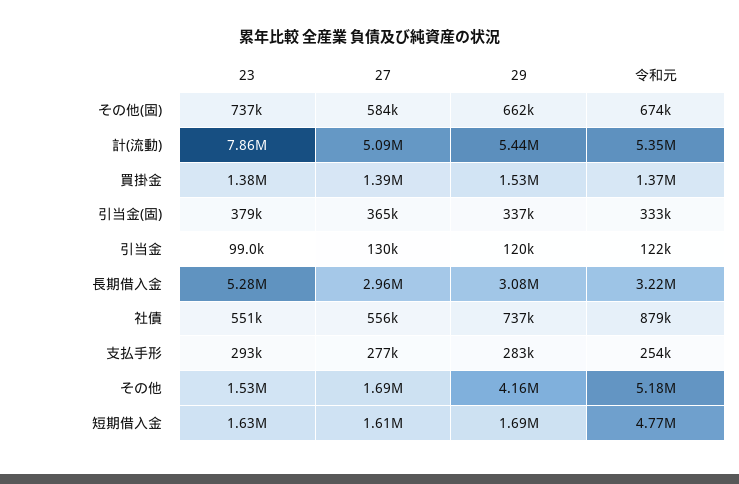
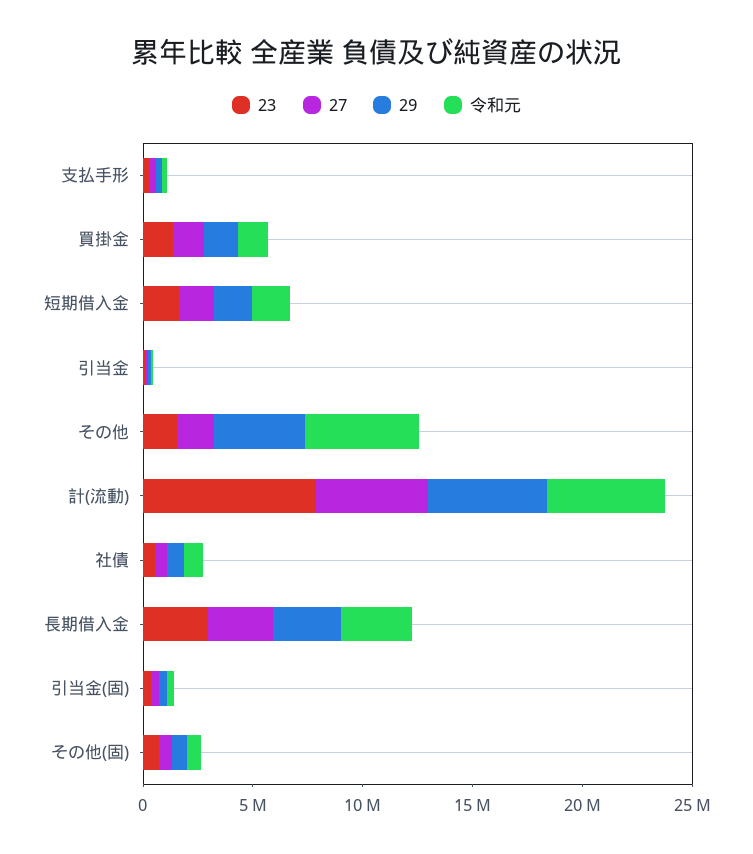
23, 長期借入金: 5280000 -> 3000000
令和元, 短期借入金: 4770000 -> 2000000

